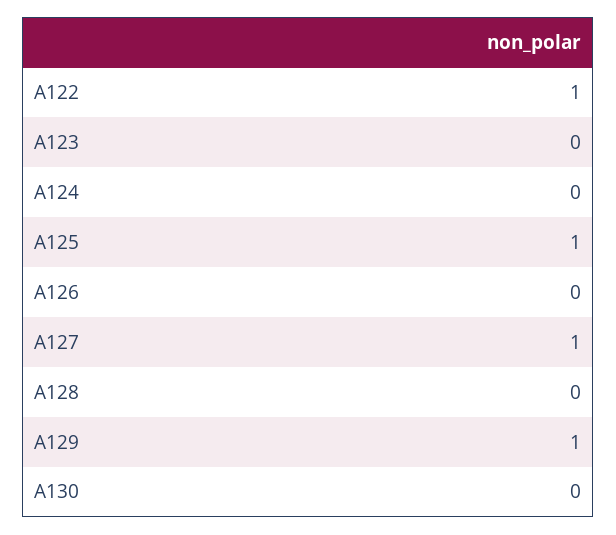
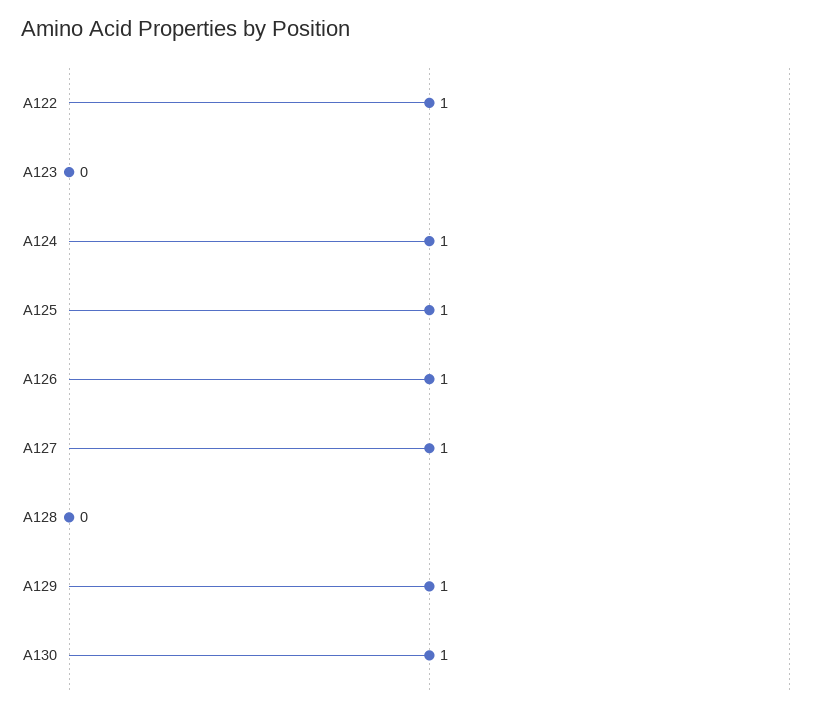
A124: 0 -> 1
A126: 0 -> 1
A130: 0 -> 1

